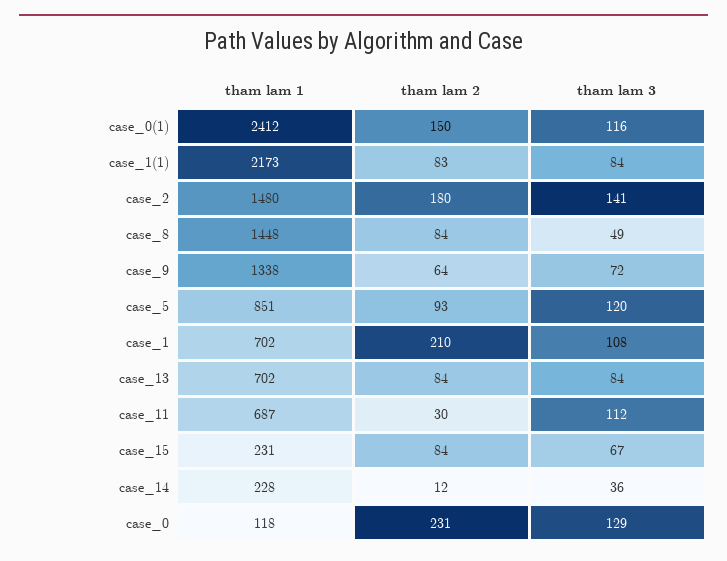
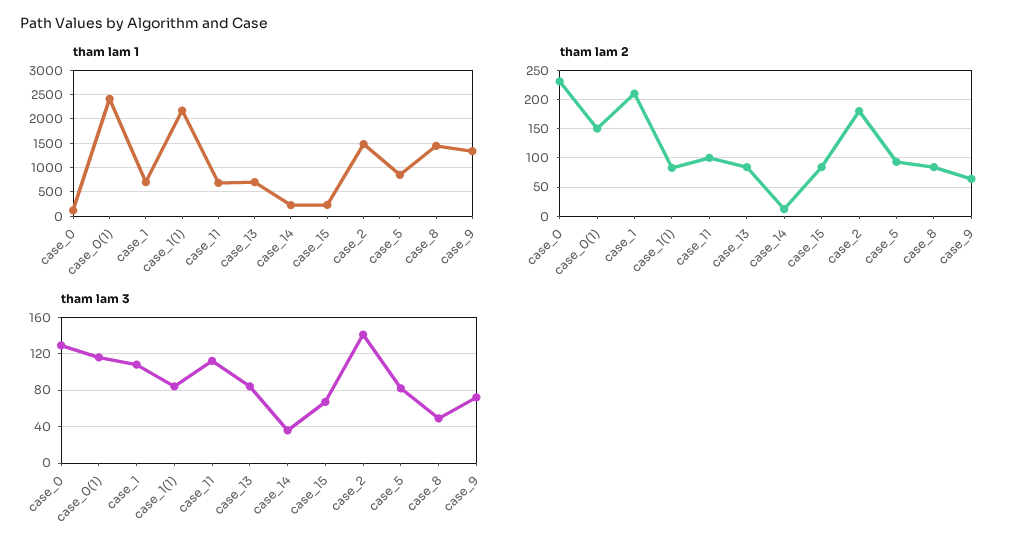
tham lam 3, case_5: 120 -> 80
tham lam 2, case_11: 30 -> 100

